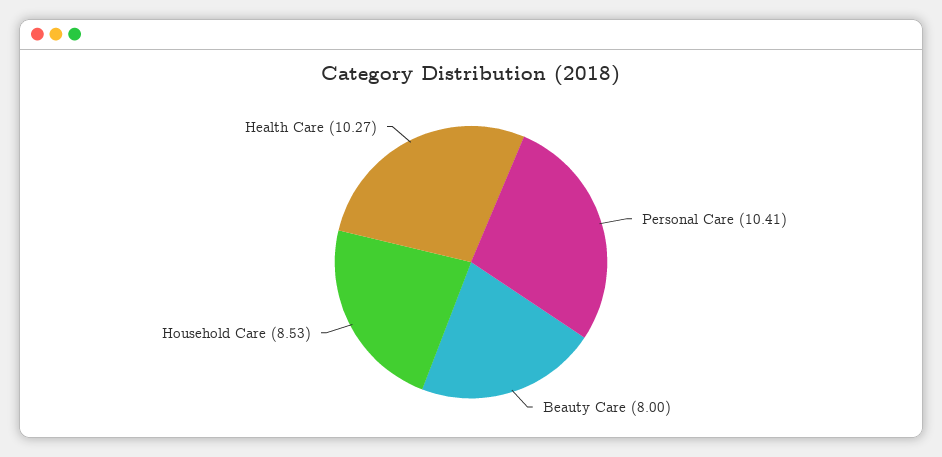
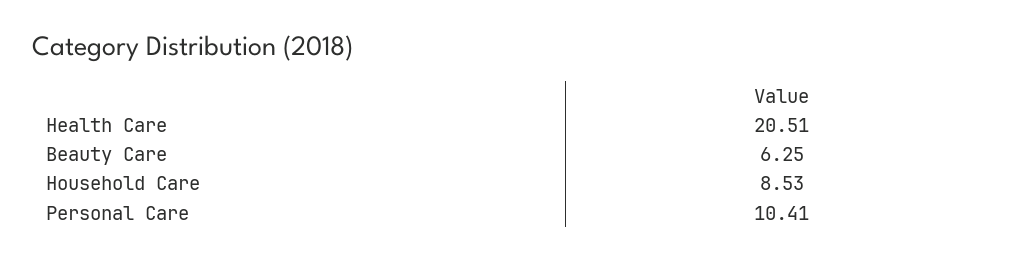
Beauty Care: 8 -> 6.25
Health Care: 10.27 -> 20.51

